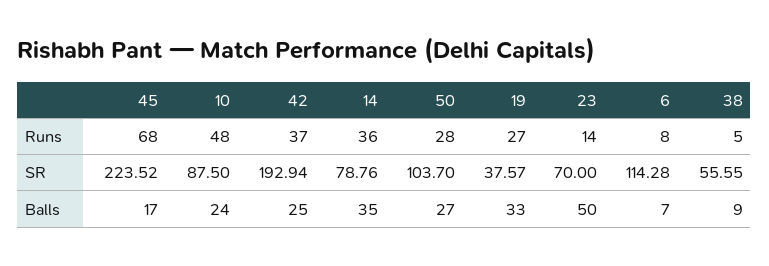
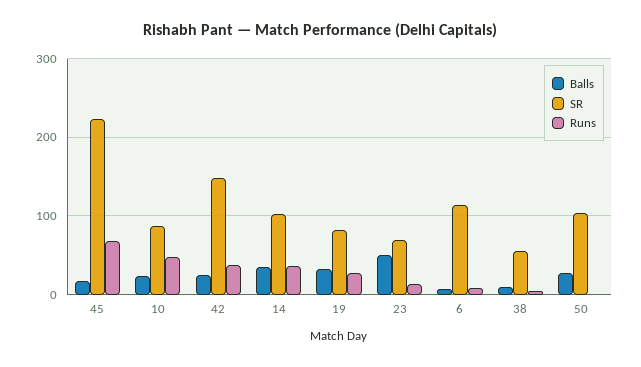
Runs, 50: 28 -> 0
SR, 42: 192.94 -> 150
SR, 14: 78.76 -> 100
SR, 19: 37.57 -> 80

